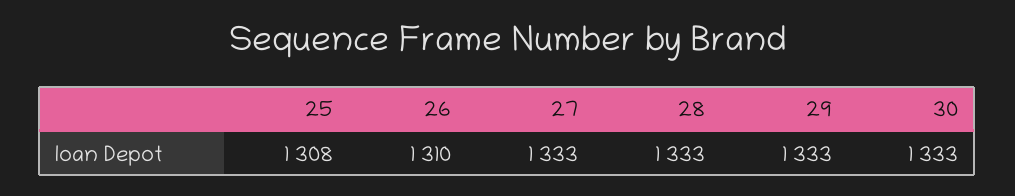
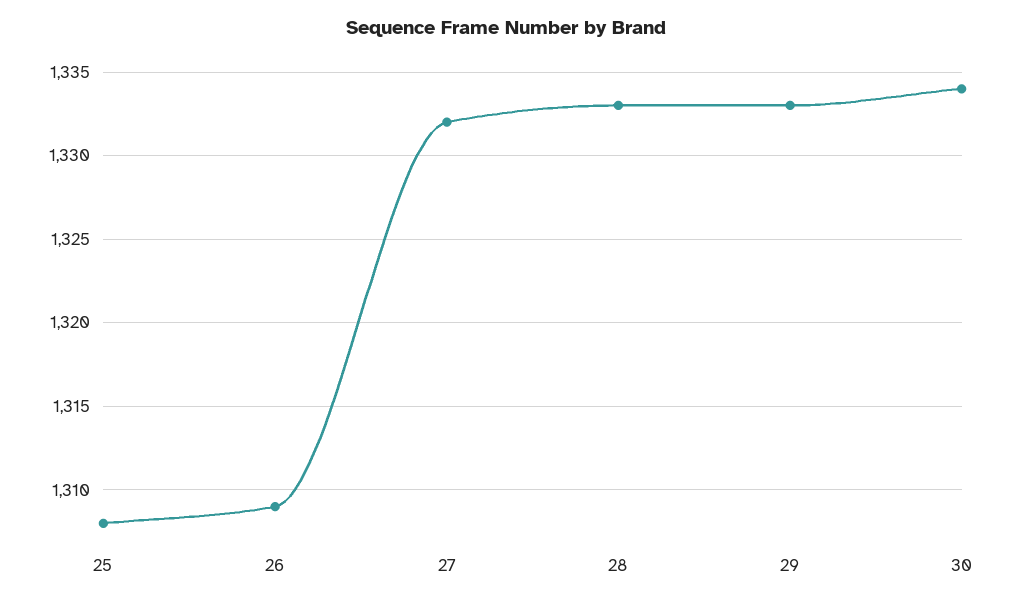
26: 1310 -> 1309
27: 1333 -> 1332
30: 1333 -> 1334

